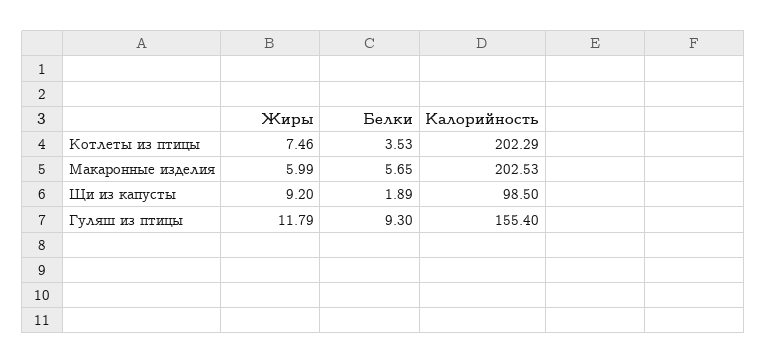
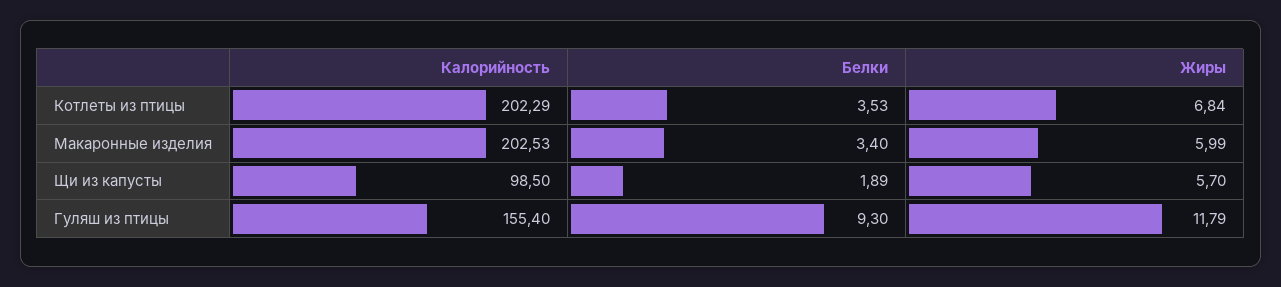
Жиры, Котлеты из птицы: 7.46 -> 6.84
Белки, Макаронные изделия: 5.65 -> 3.4
Жиры, Щи из капусты: 9.2 -> 5.7

